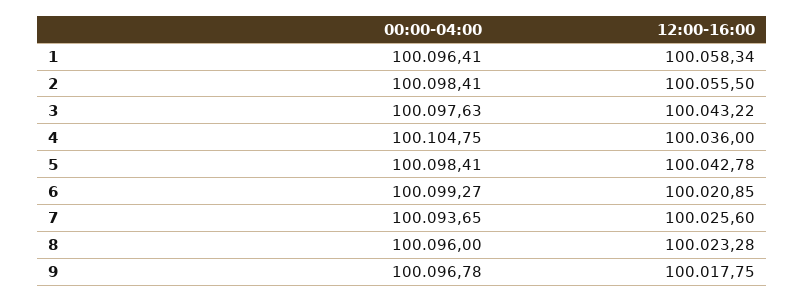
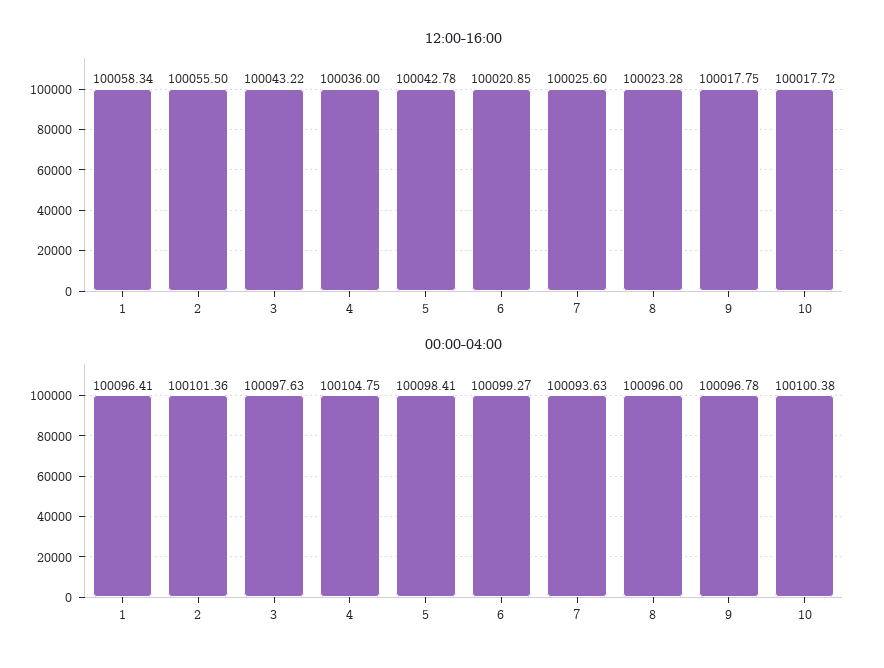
00:00-04:00, 2: 100098.41 -> 100101.36
00:00-04:00, 7: 100093.65 -> 100093.63
12:00-16:00, 10: none -> 100017.72
00:00-04:00, 10: none -> 100100.38

